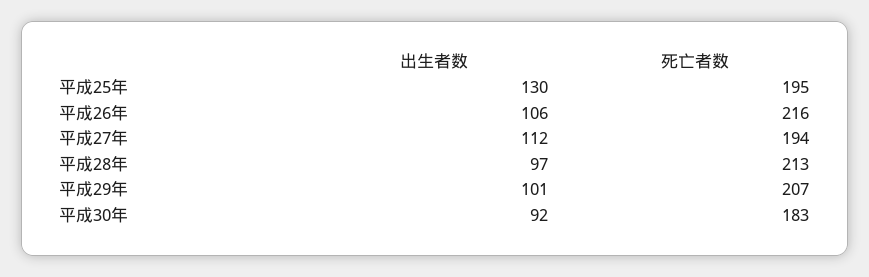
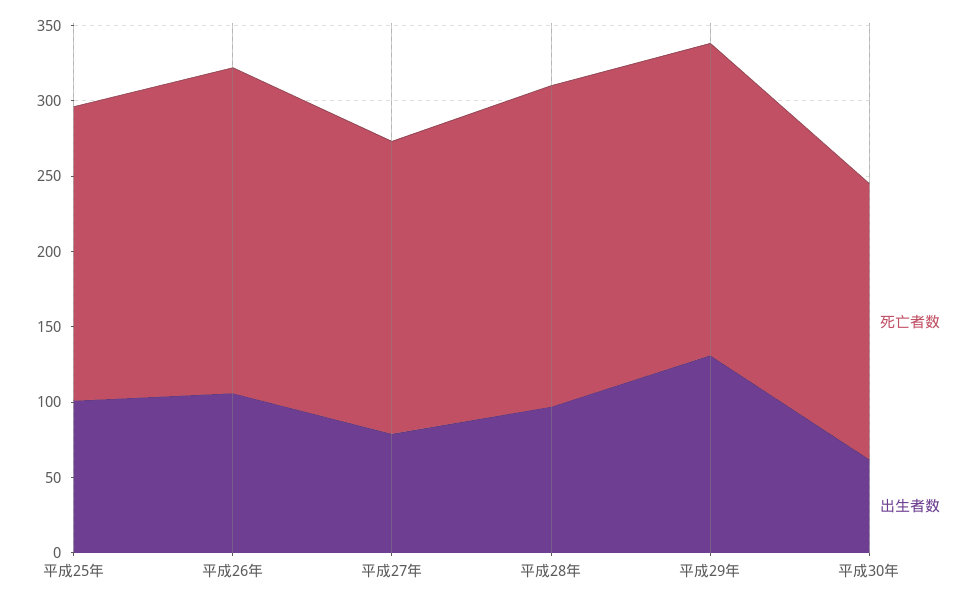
出生者数, 平成25年: 130 -> 100
出生者数, 平成27年: 112 -> 80
出生者数, 平成29年: 101 -> 130
出生者数, 平成30年: 92 -> 60

